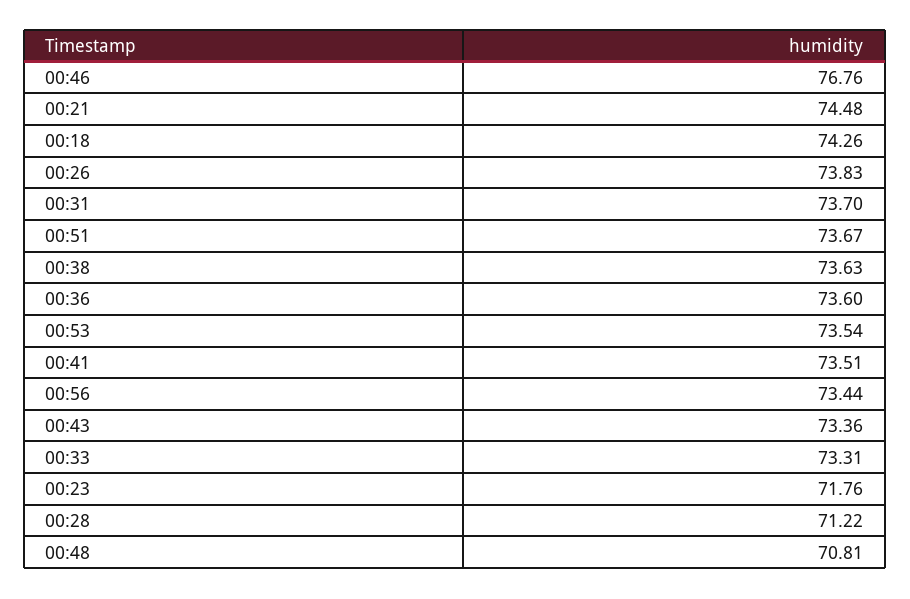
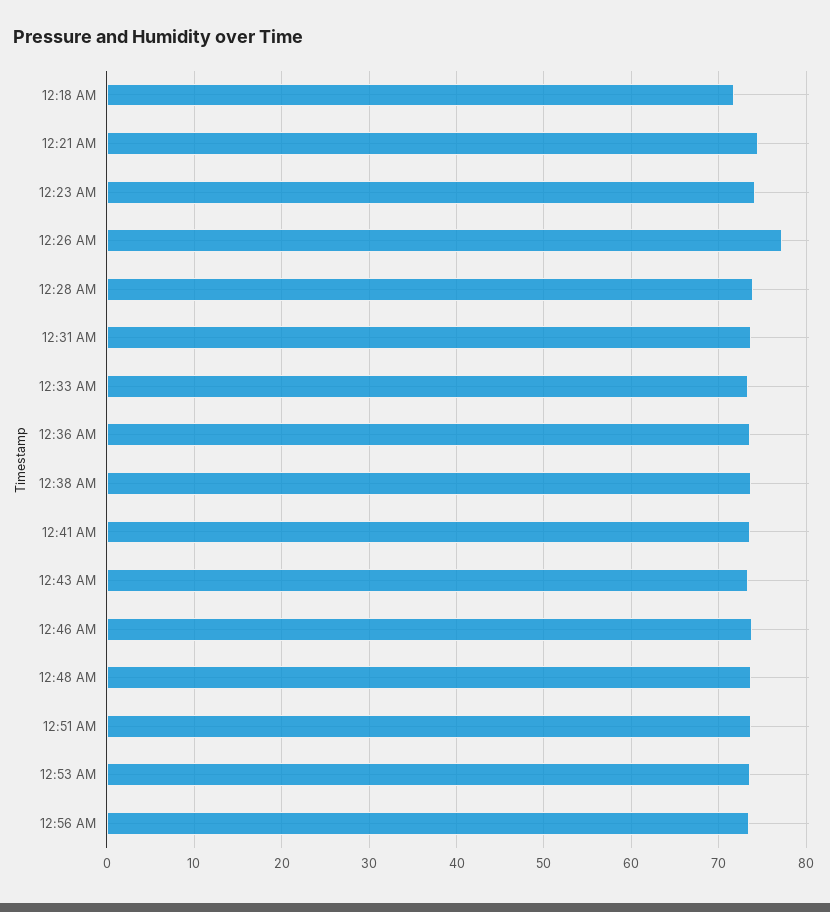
00:46: 76.76 -> 74
00:18: 74.26 -> 72
00:26: 73.83 -> 77
00:23: 71.76 -> 74
00:28: 71.22 -> 74
00:48: 70.81 -> 74

